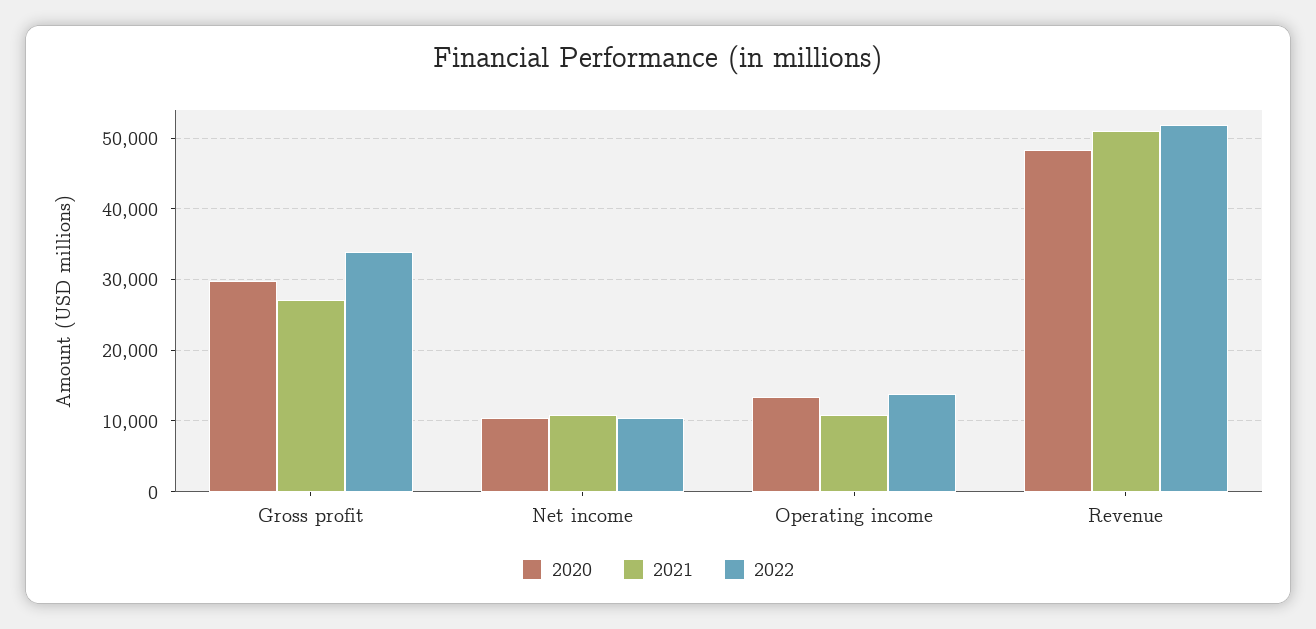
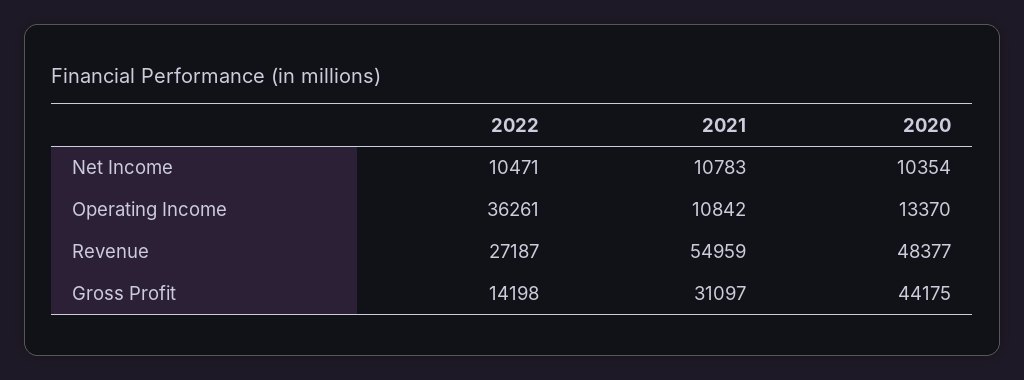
2020, Gross profit: 30000 -> 44175
2021, Gross profit: 27000 -> 31097
2022, Gross profit: 34000 -> 14198
2022, Operating income: 14000 -> 36261
2021, Revenue: 51000 -> 54959
2022, Revenue: 52000 -> 27187

